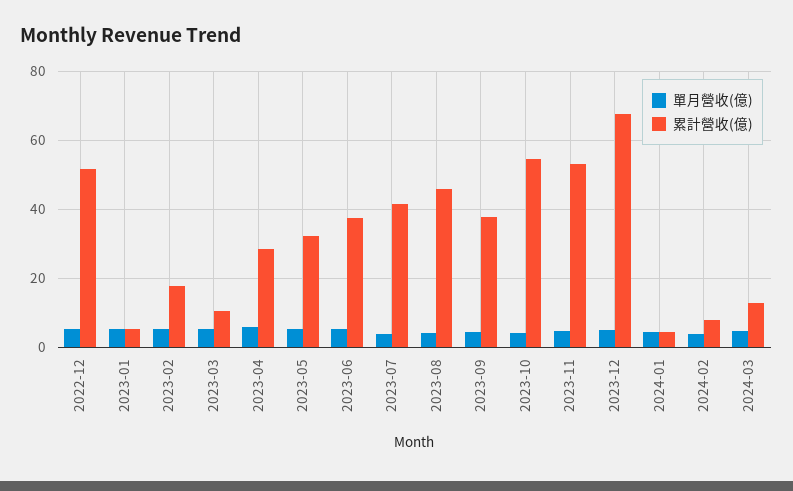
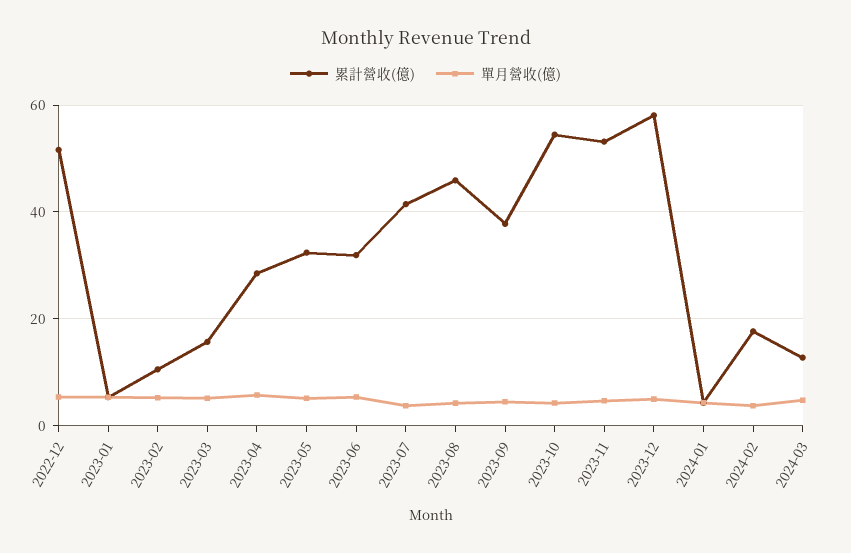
累計營收(億), 2023-02: 18 -> 10
累計營收(億), 2023-03: 10 -> 16
累計營收(億), 2023-06: 38 -> 32
累計營收(億), 2023-12: 68 -> 58
累計營收(億), 2024-02: 8 -> 18

